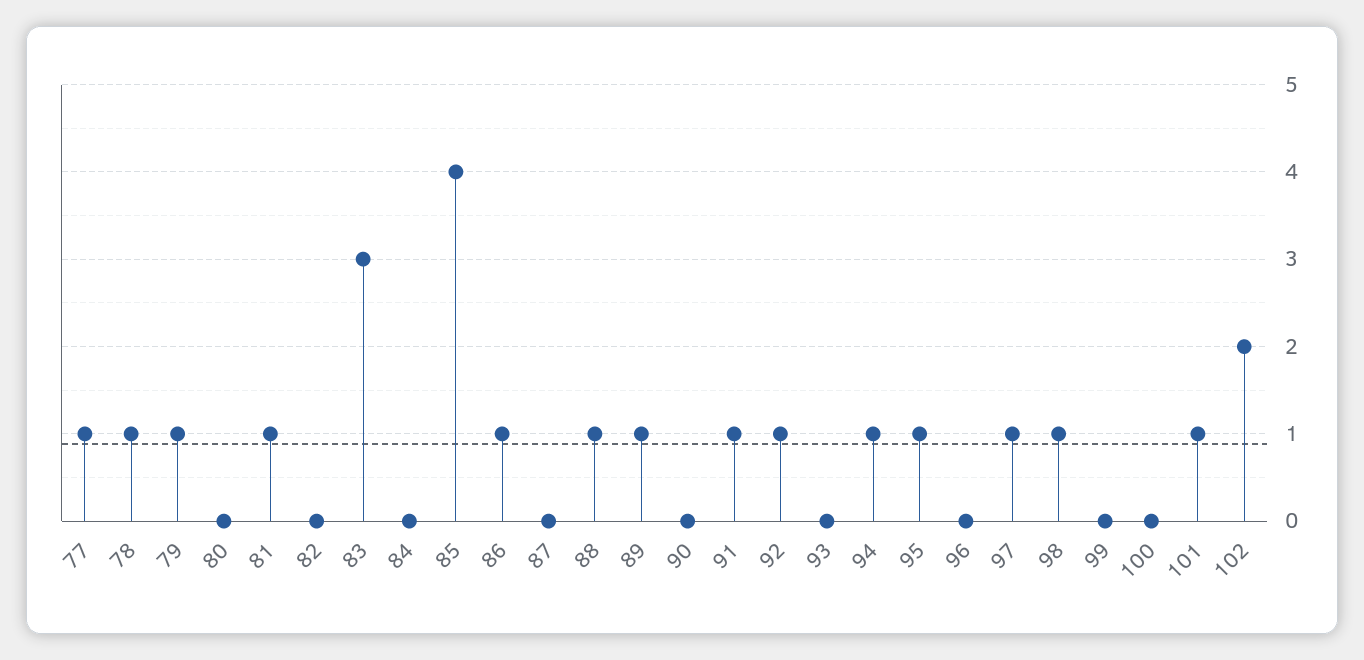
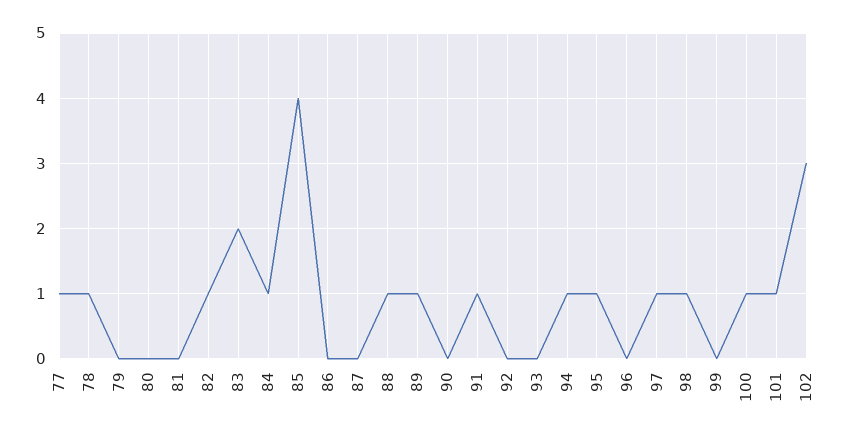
79: 1 -> 0
81: 1 -> 0
82: 0 -> 1
83: 3 -> 2
84: 0 -> 1
86: 1 -> 0
92: 1 -> 0
100: 0 -> 1
102: 2 -> 3

